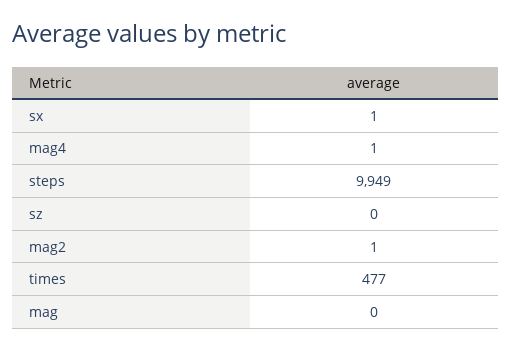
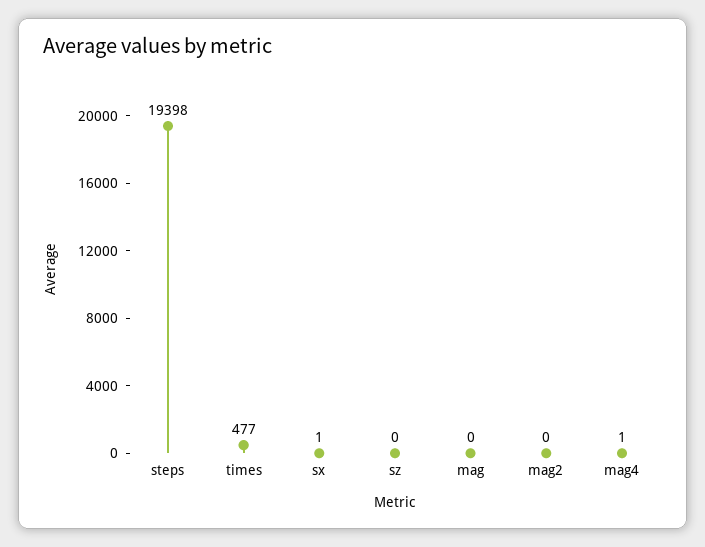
steps: 9949 -> 19398
mag2: 1 -> 0

